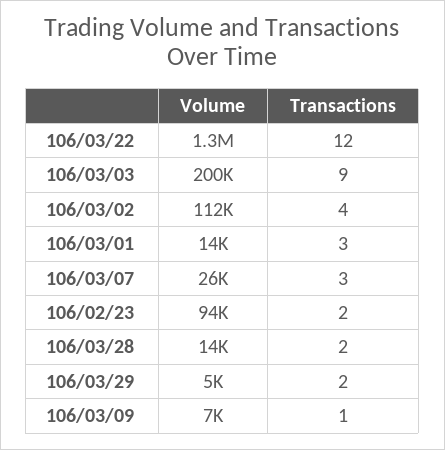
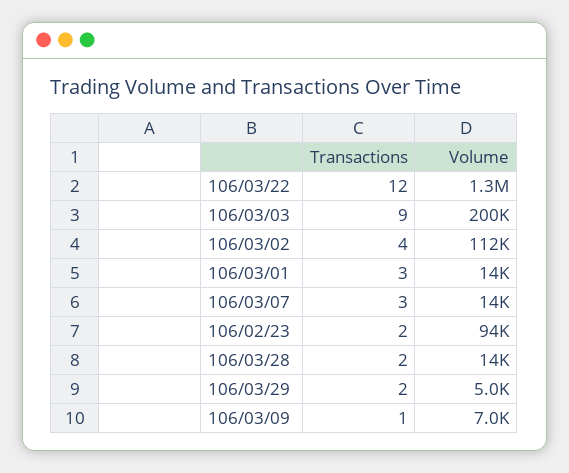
Volume, 106/03/07: 26000 -> 14000

